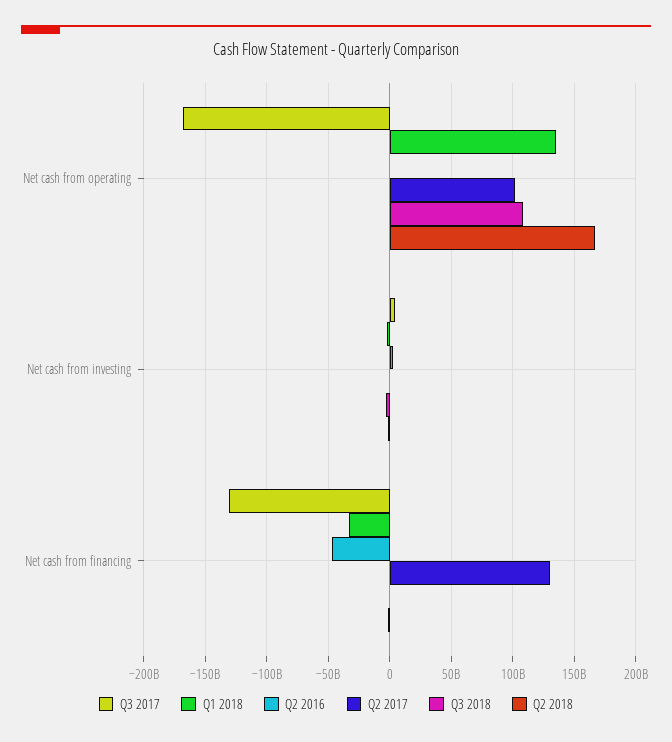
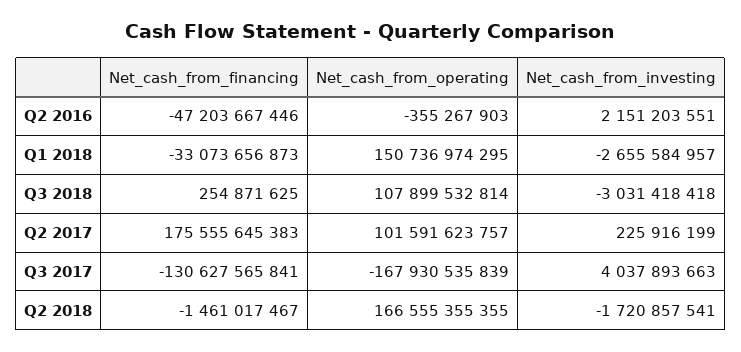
Q1 2018, Net cash from operating: 135000000000 -> 150736974295
Q2 2017, Net cash from financing: 130000000000 -> 175555645383

